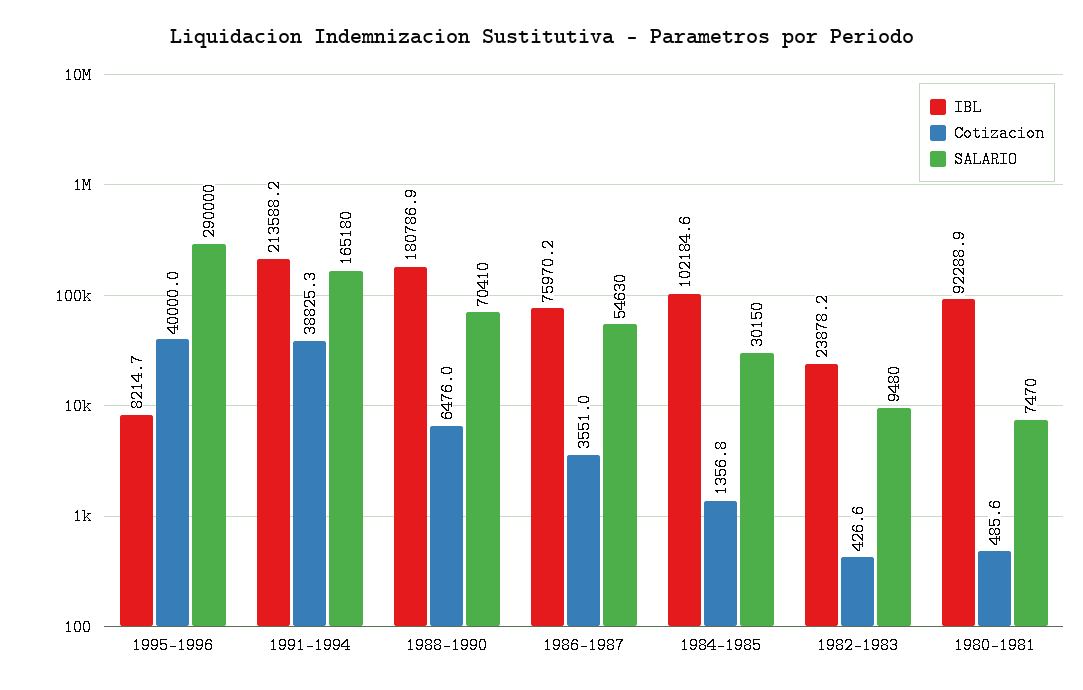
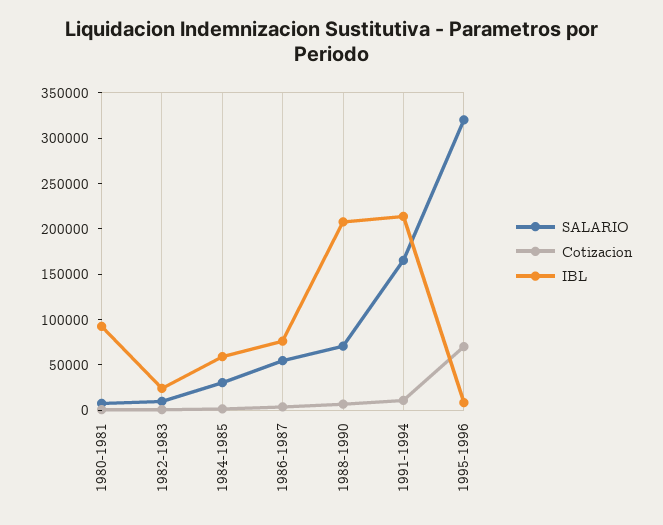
Cotizacion, 1995-1996: 40000 -> 70000
SALARIO, 1995-1996: 290000 -> 320000
Cotizacion, 1991-1994: 38825.3 -> 10000
IBL, 1988-1990: 180786.9 -> 210000
IBL, 1984-1985: 102184.6 -> 60000

